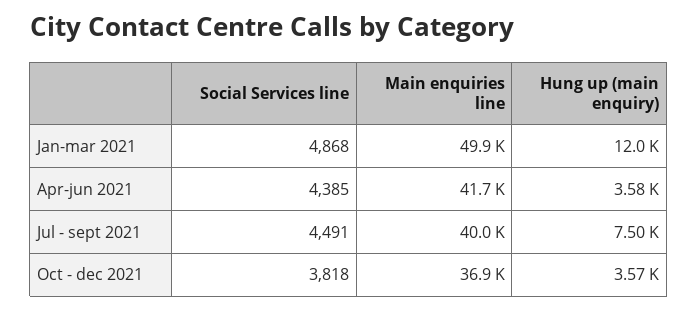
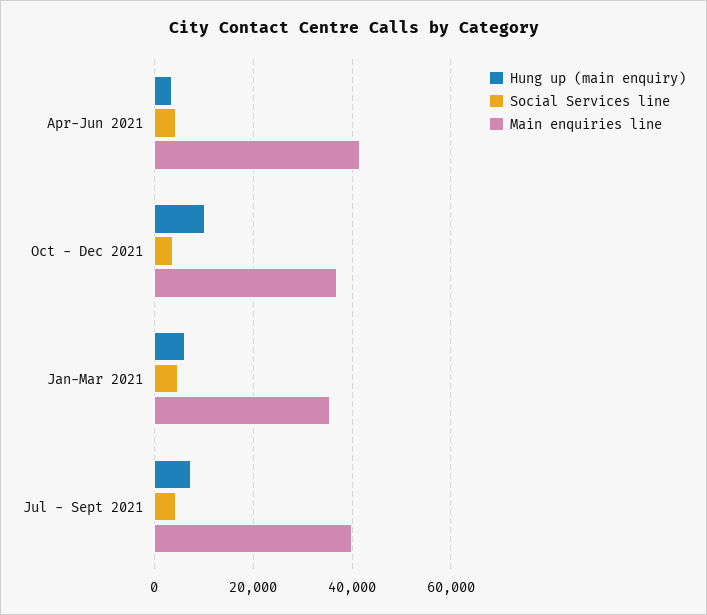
Main enquiries line, Jan-mar 2021: 49900 -> 36000
Hung up (main enquiry), Jan-mar 2021: 12000 -> 6000
Hung up (main enquiry), Oct - dec 2021: 3570 -> 10000

